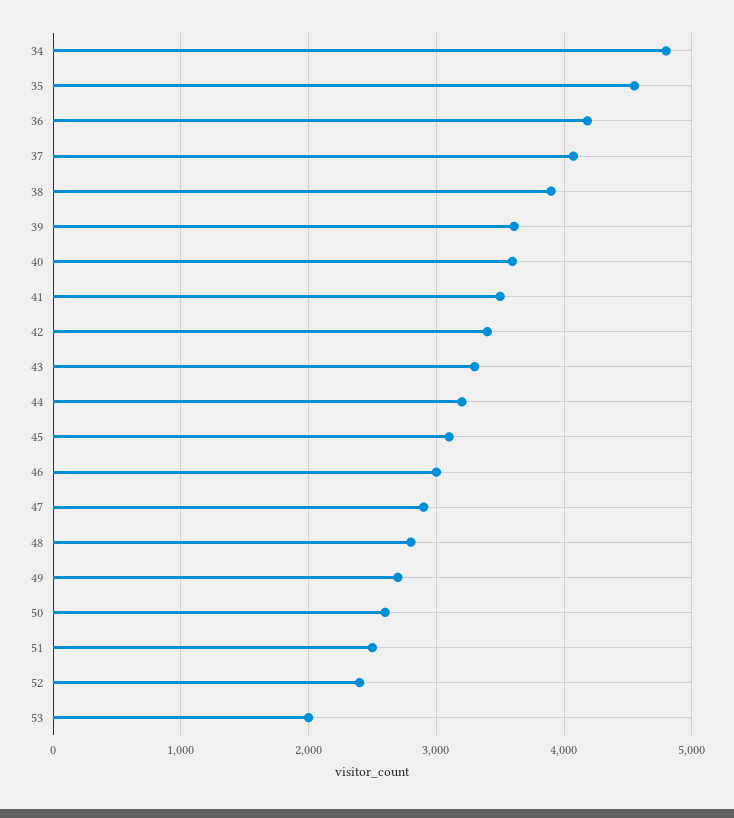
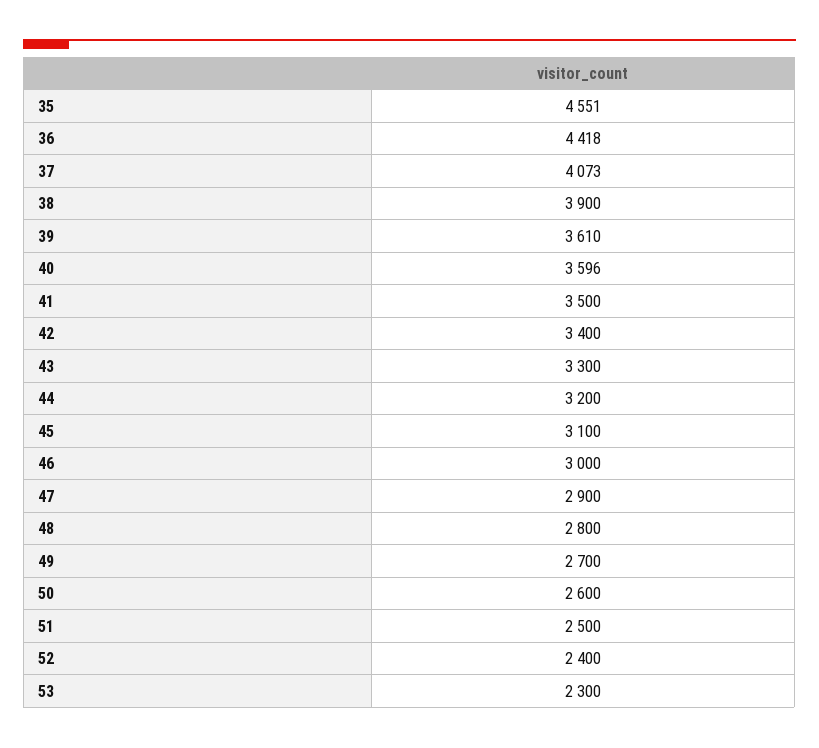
34: 4800 -> none
36: 4200 -> 4418
53: 2000 -> 2300

